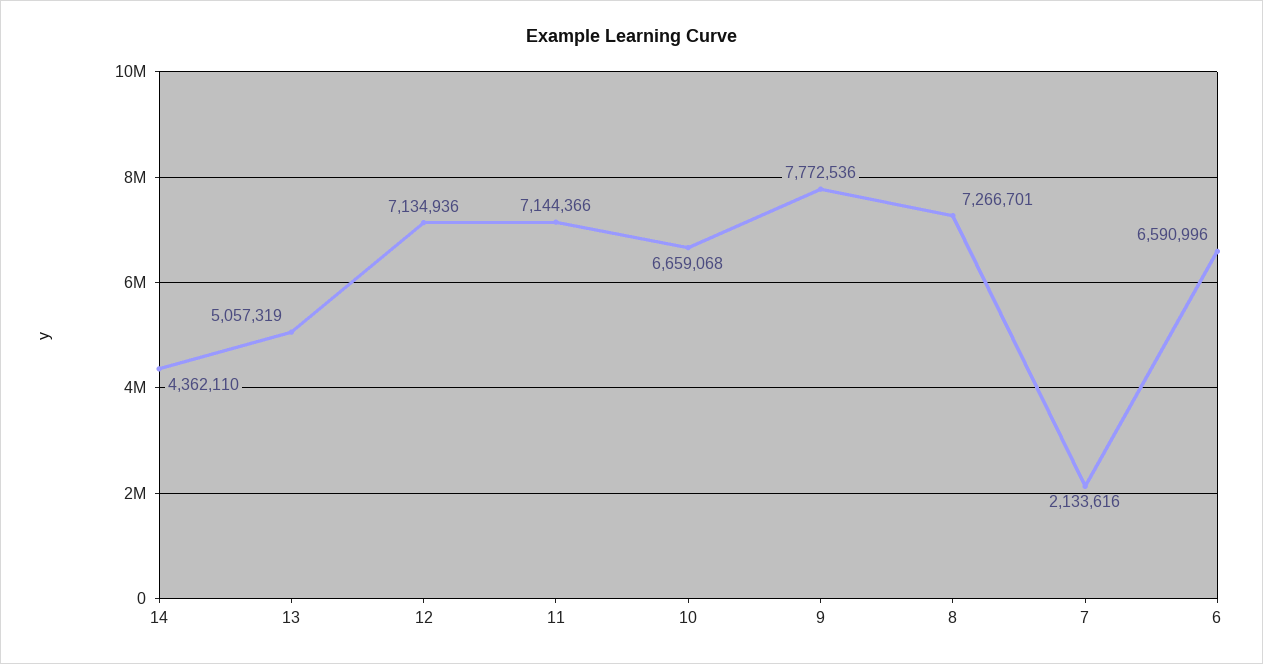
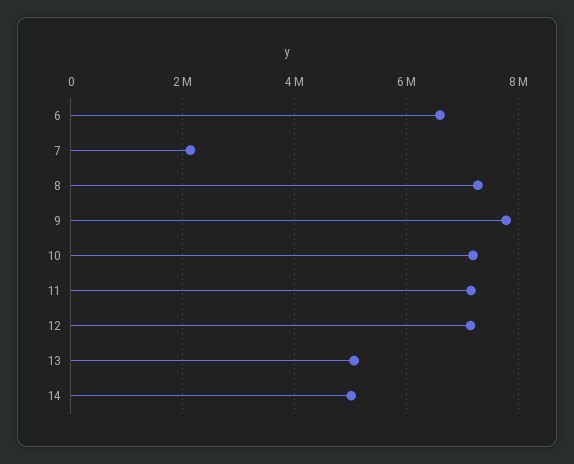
14: 4362110 -> 5000000
10: 6659068 -> 7200000

